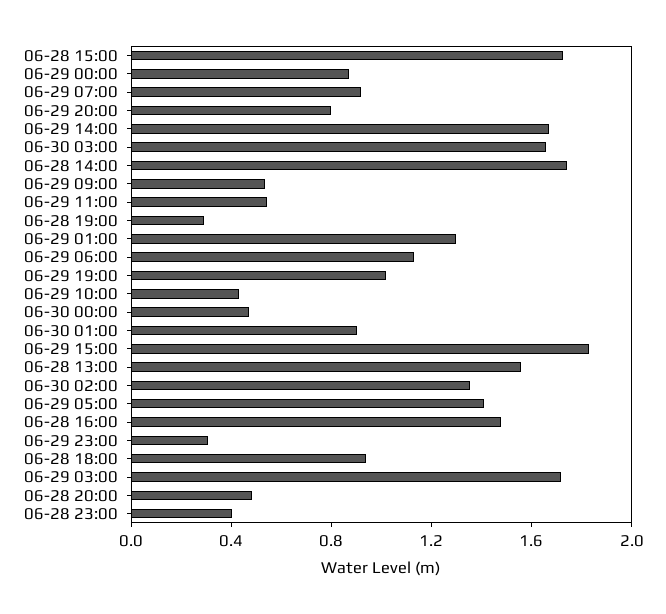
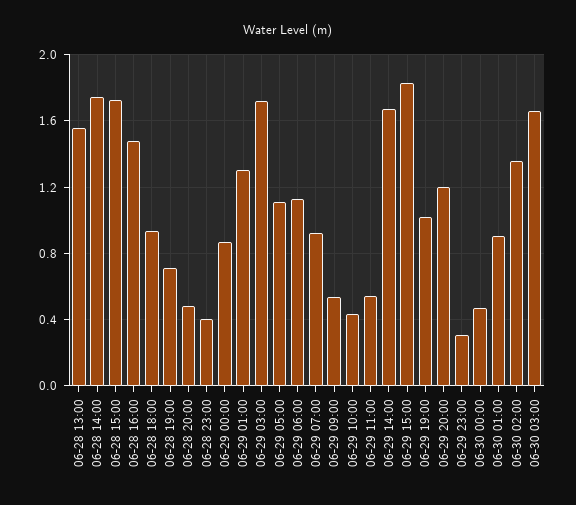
06-29 20:00: 0.8 -> 1.2
06-28 19:00: 0.3 -> 0.7
06-29 05:00: 1.4 -> 1.1

